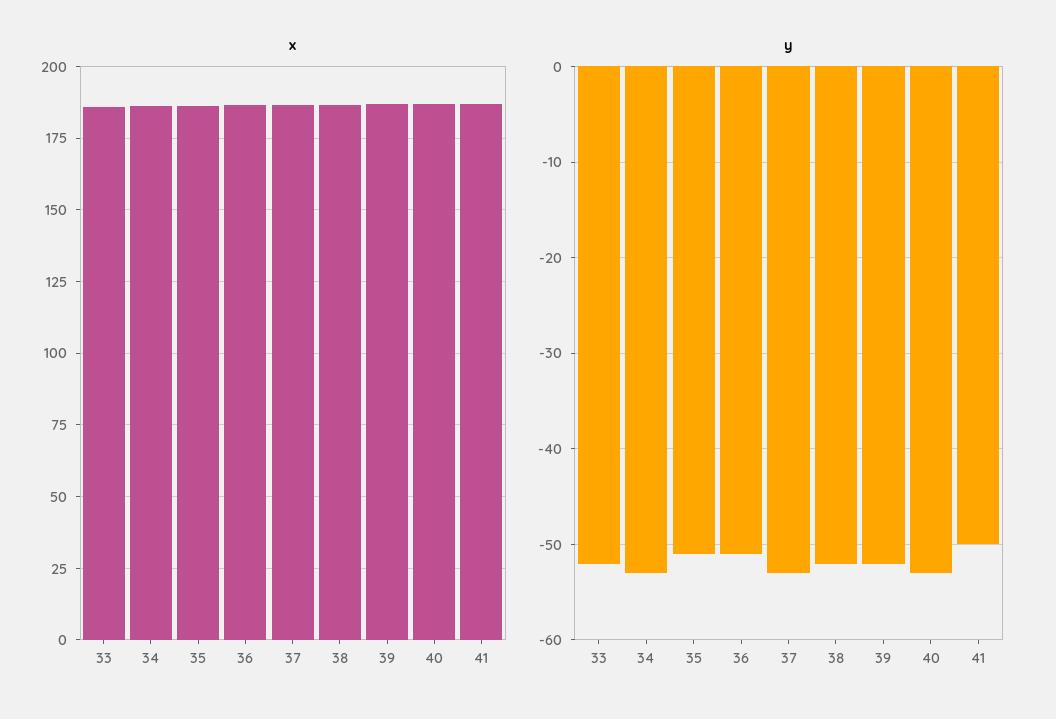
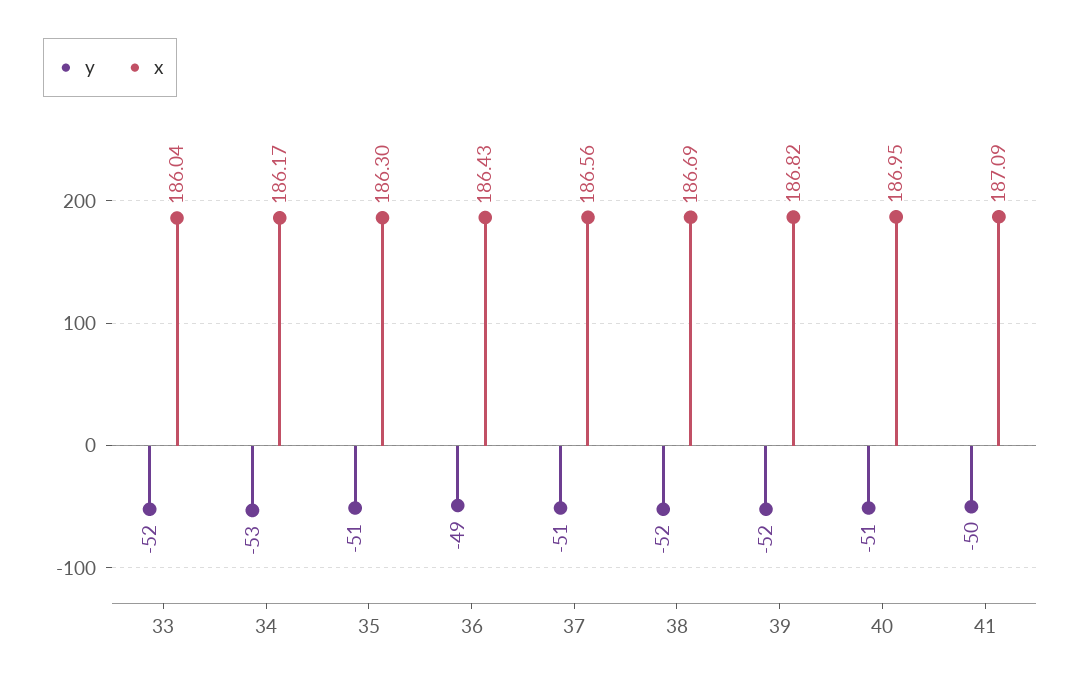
y, 36: -51 -> -49
y, 37: -53 -> -51
y, 40: -53 -> -51

